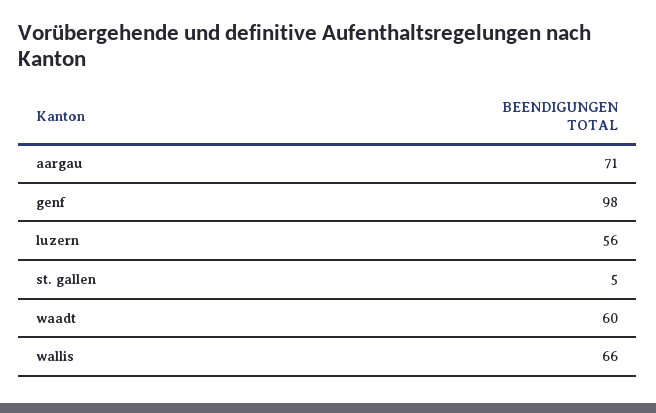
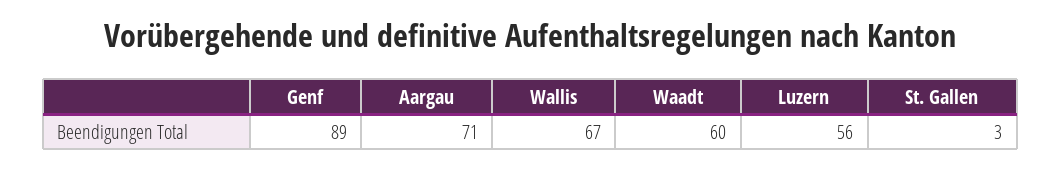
genf: 98 -> 89
st. gallen: 5 -> 3
wallis: 66 -> 67

